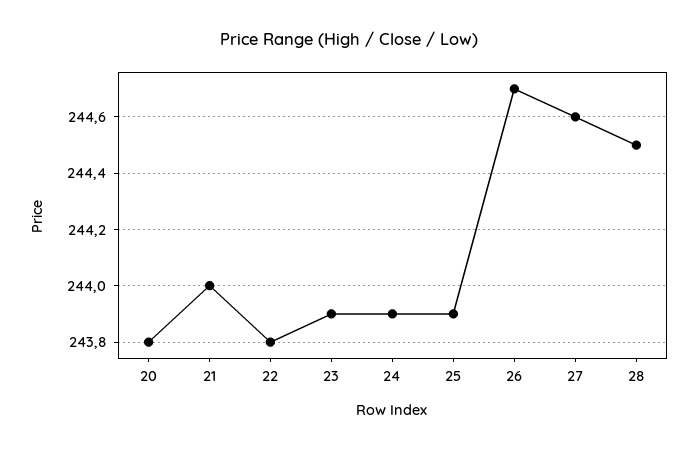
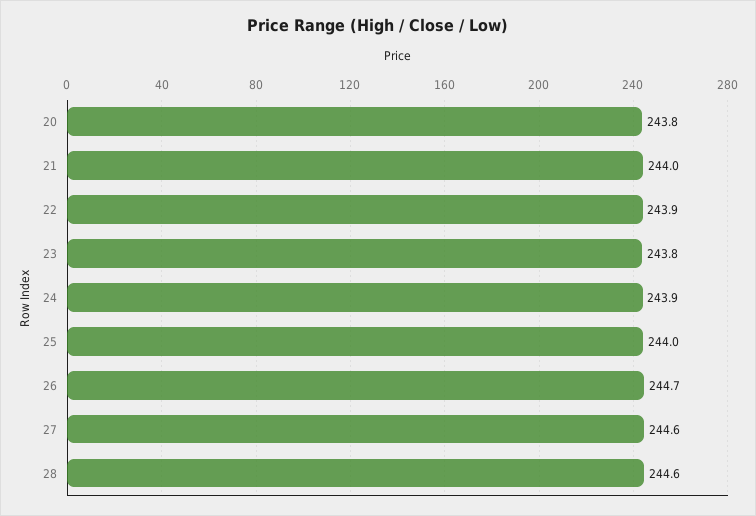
22: 243.8 -> 243.9
23: 243.9 -> 243.8
25: 243.9 -> 244
28: 244.5 -> 244.6

